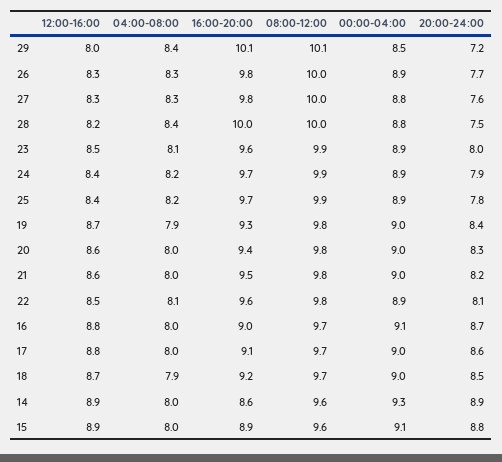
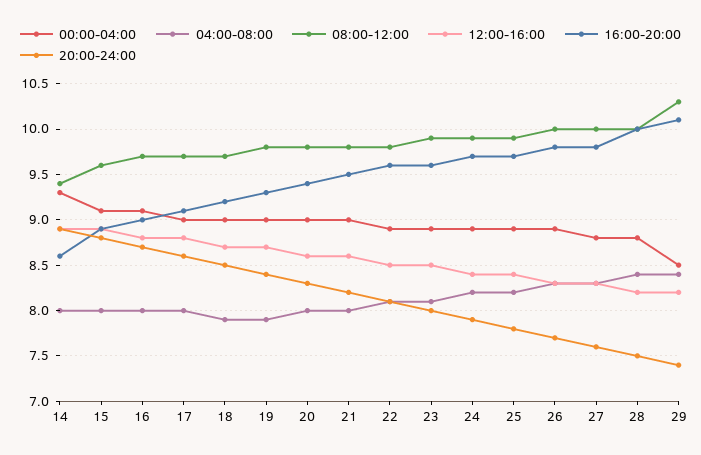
12:00-16:00, 29: 8 -> 8.2
08:00-12:00, 29: 10.1 -> 10.3
20:00-24:00, 29: 7.2 -> 7.4
08:00-12:00, 14: 9.6 -> 9.4

